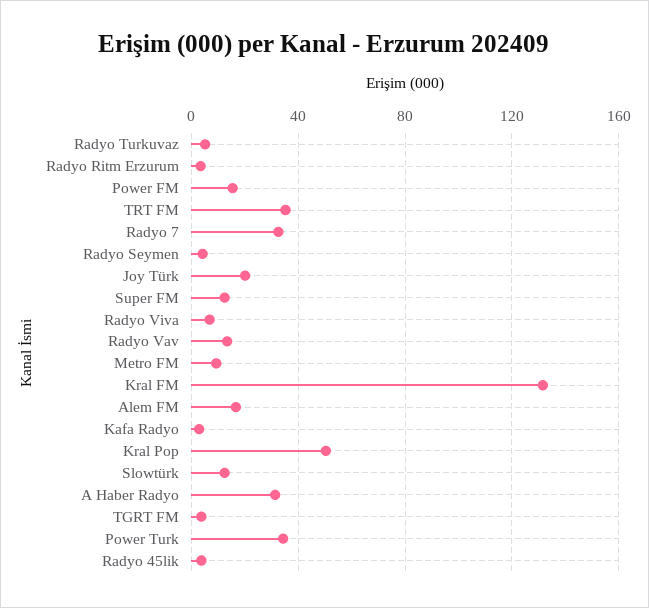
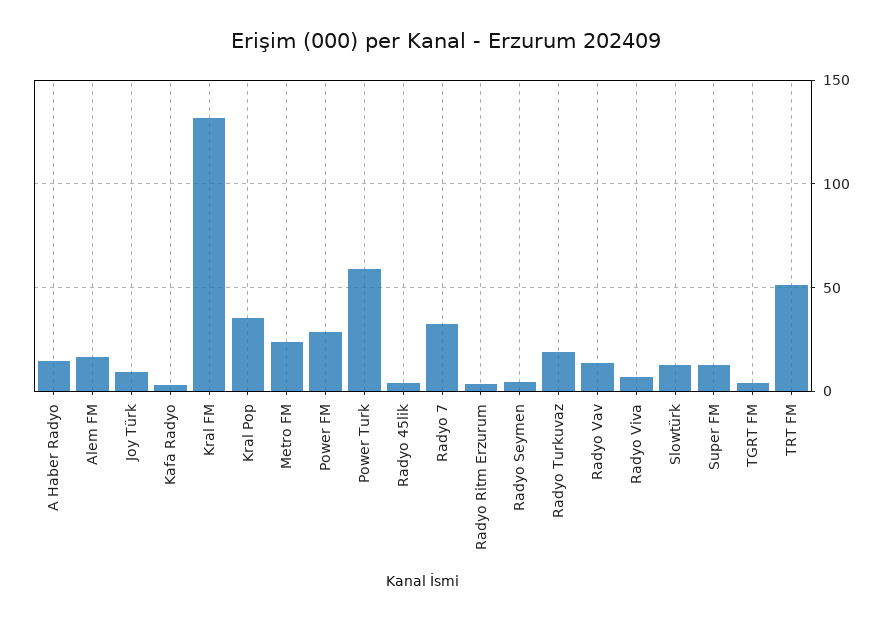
Radyo Turkuvaz: 5 -> 20
Power FM: 15 -> 30
TRT FM: 35 -> 50
Joy Türk: 20 -> 10
Metro FM: 10 -> 25
Kral Pop: 50 -> 35
A Haber Radyo: 30 -> 15
Power Turk: 35 -> 60

